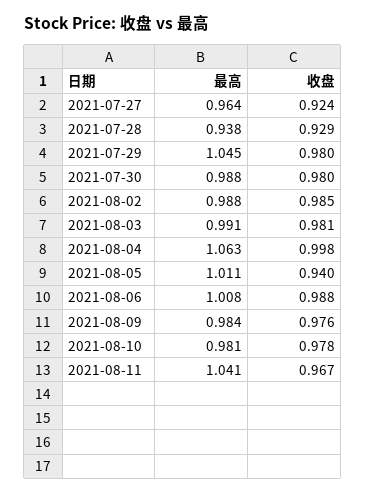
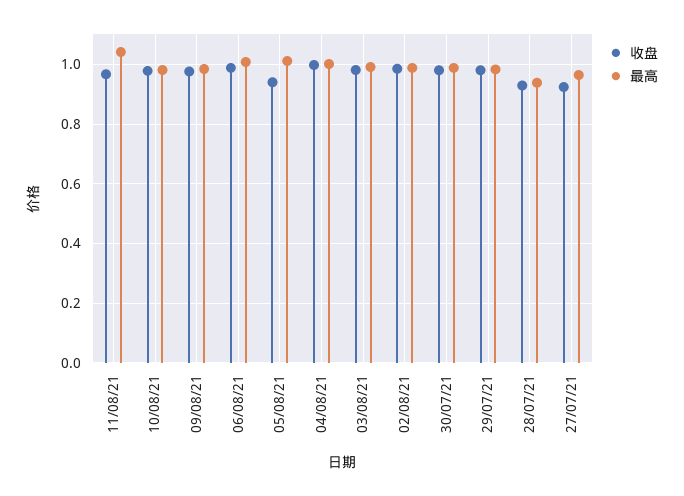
最高, 2021-07-29: 1.045 -> 0.975
最高, 2021-08-04: 1.063 -> 1

